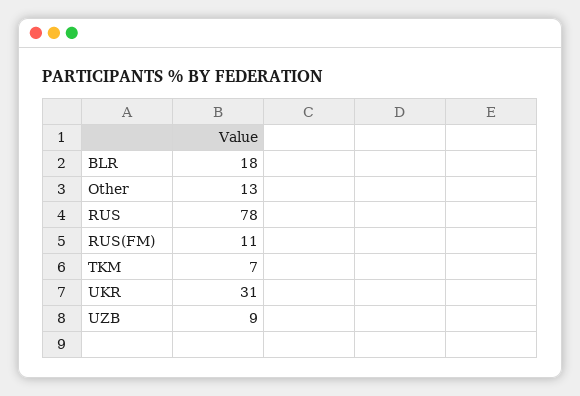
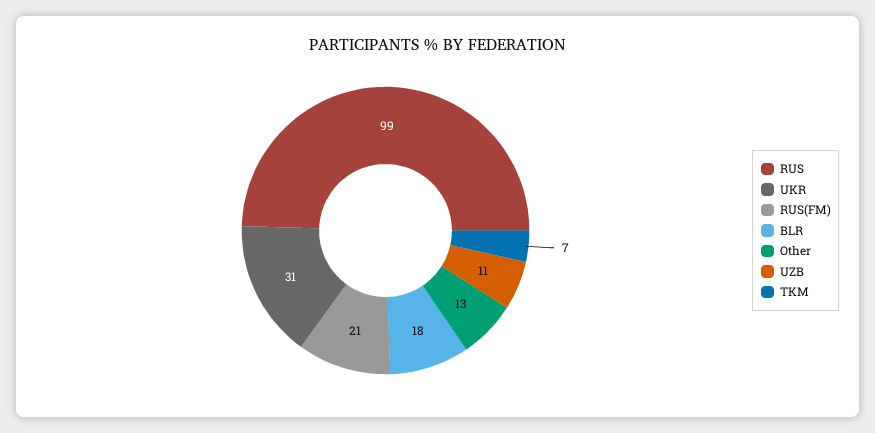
RUS: 78 -> 99
RUS(FM): 11 -> 21
UZB: 9 -> 11

